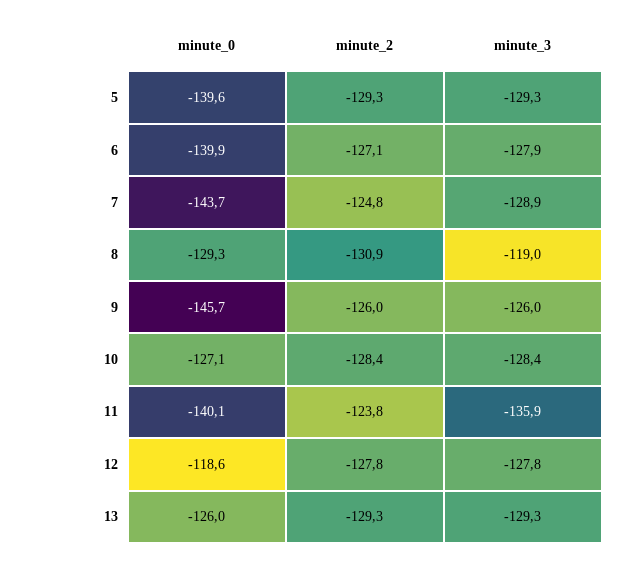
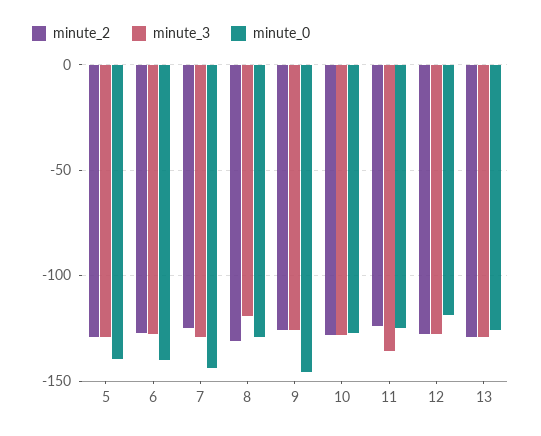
minute_0, 11: -140.1 -> -125

